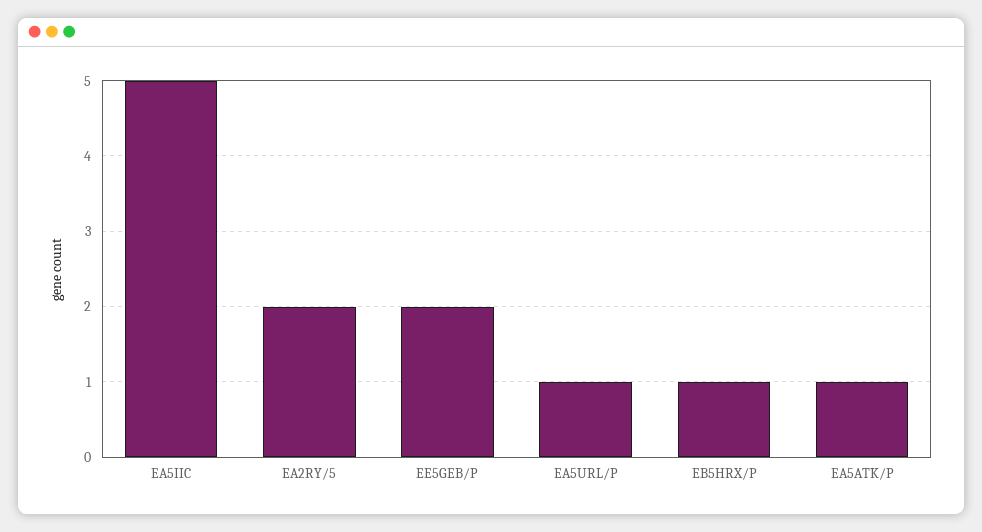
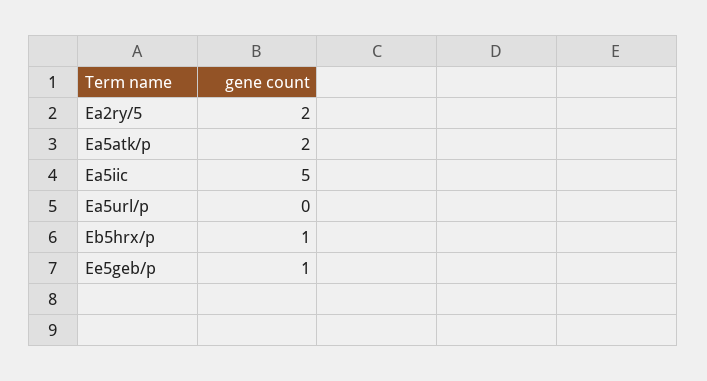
EE5GEB/P: 2 -> 1
EA5URL/P: 1 -> 0
EA5ATK/P: 1 -> 2

